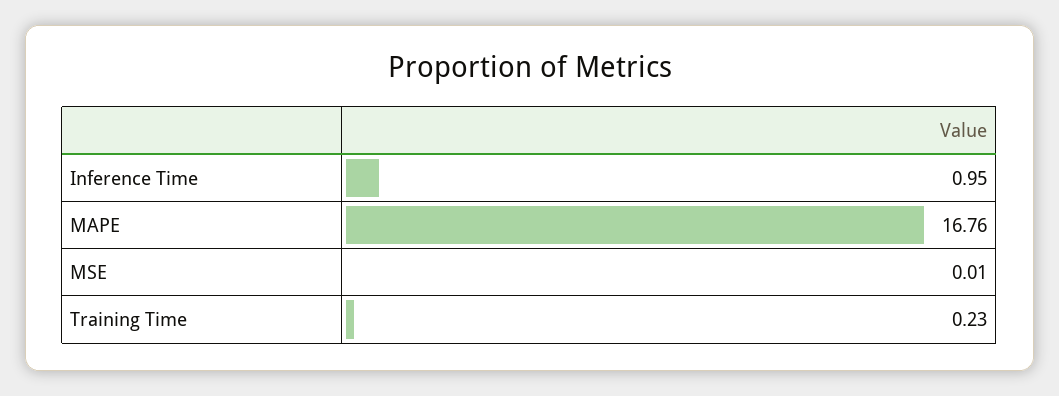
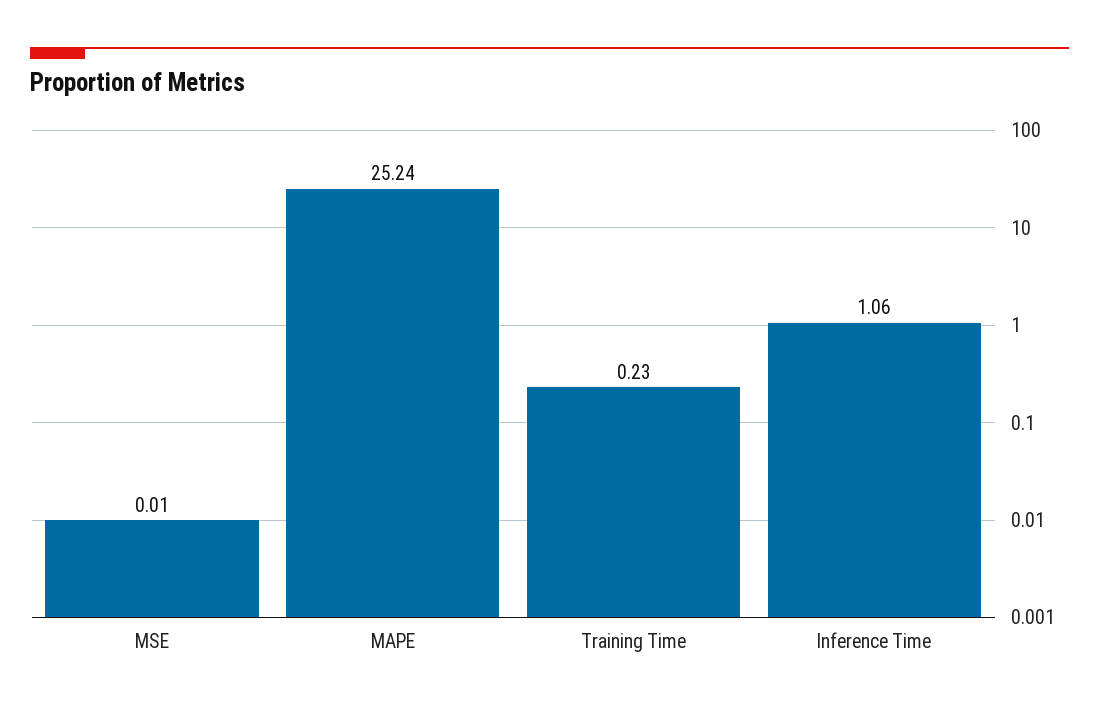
Inference Time: 0.95 -> 1.06
MAPE: 16.76 -> 25.24

